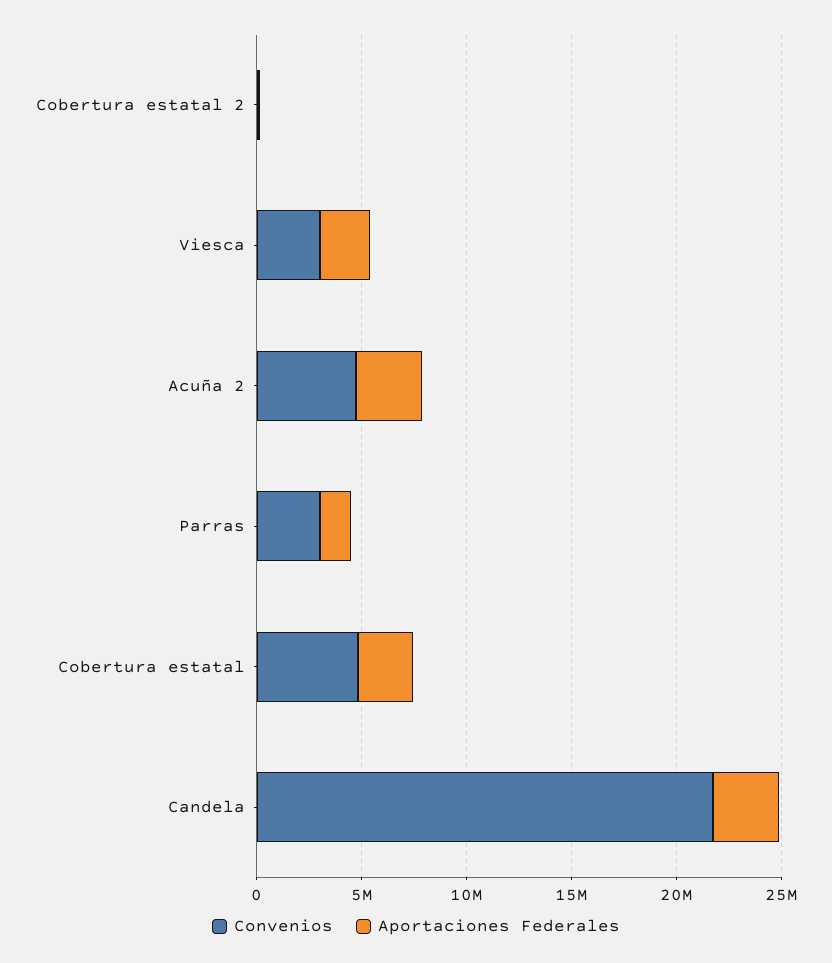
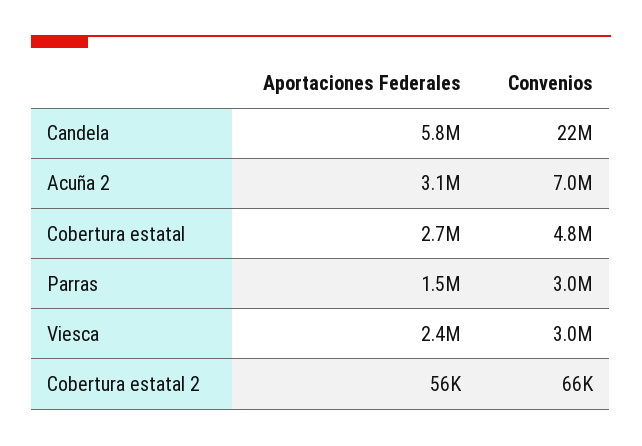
Convenios, Acuña 2: 5000000 -> 7000000
Aportaciones Federales, Candela: 3000000 -> 5800000

